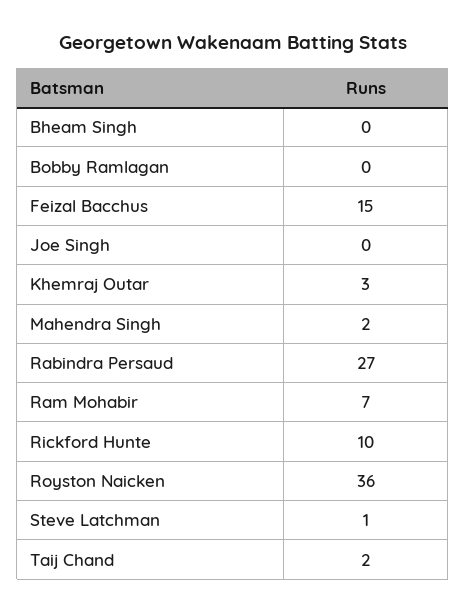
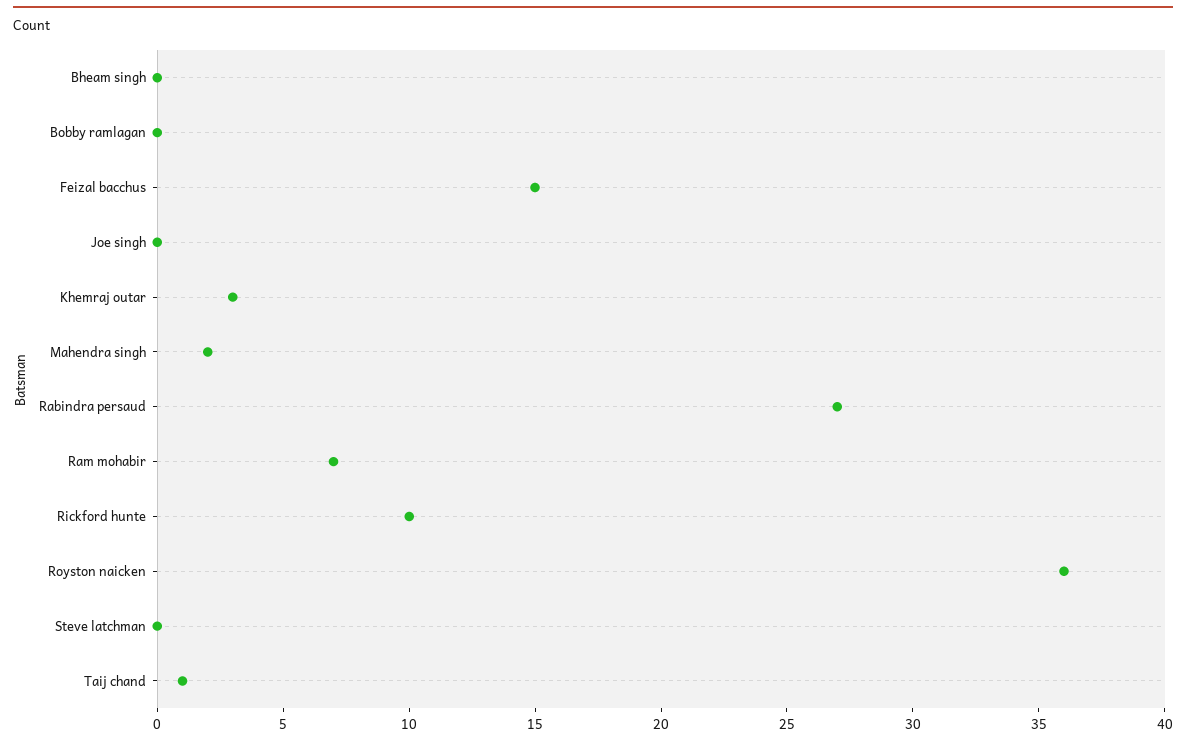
Steve Latchman: 1 -> 0
Taij Chand: 2 -> 1

